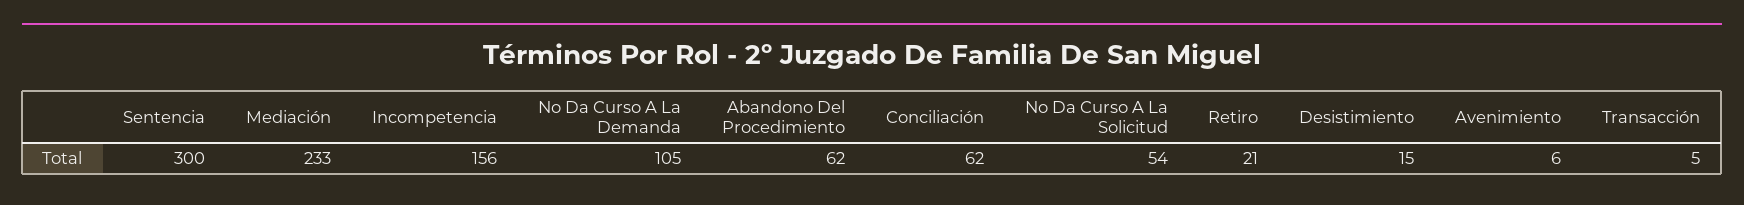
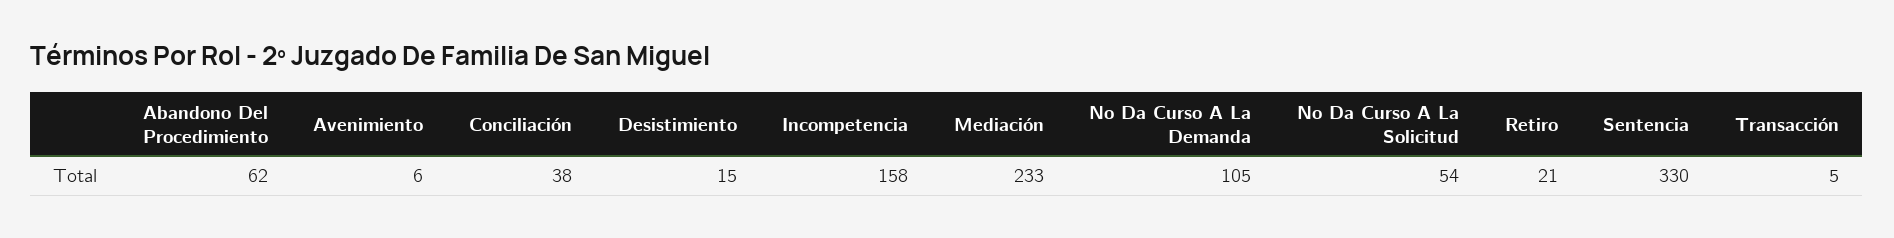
Sentencia: 300 -> 330
Incompetencia: 156 -> 158
Conciliación: 62 -> 38

